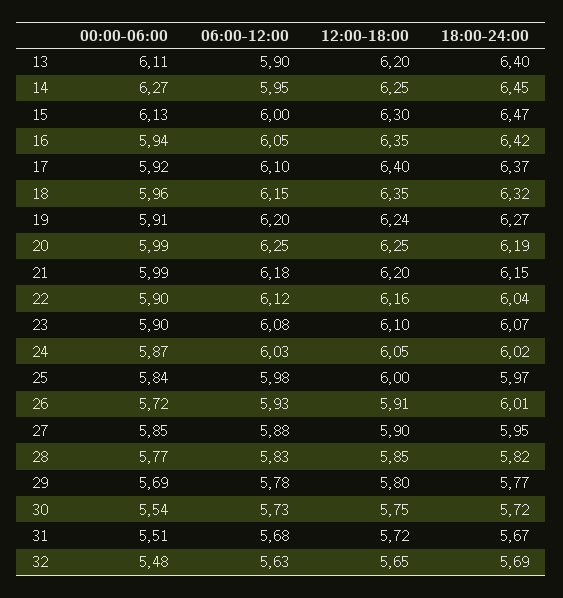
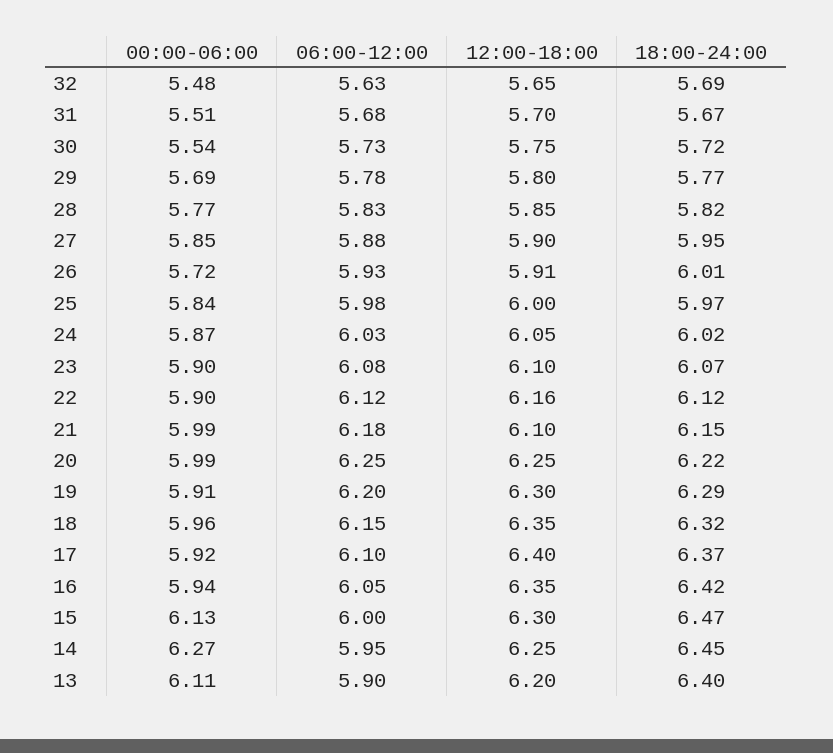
12:00-18:00, 19: 6.24 -> 6.3
18:00-24:00, 19: 6.27 -> 6.29
18:00-24:00, 20: 6.19 -> 6.22
12:00-18:00, 21: 6.2 -> 6.1
18:00-24:00, 22: 6.04 -> 6.12
12:00-18:00, 31: 5.72 -> 5.7

